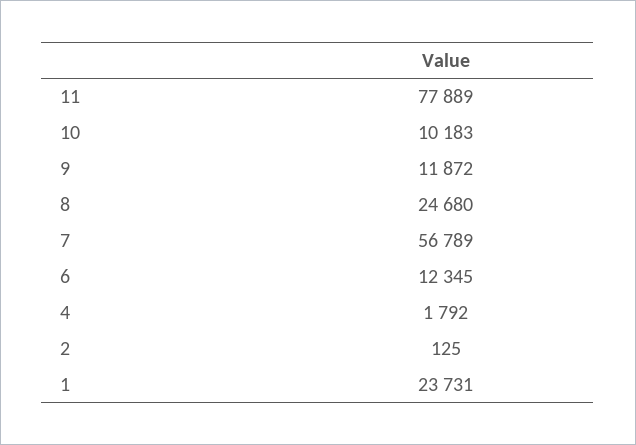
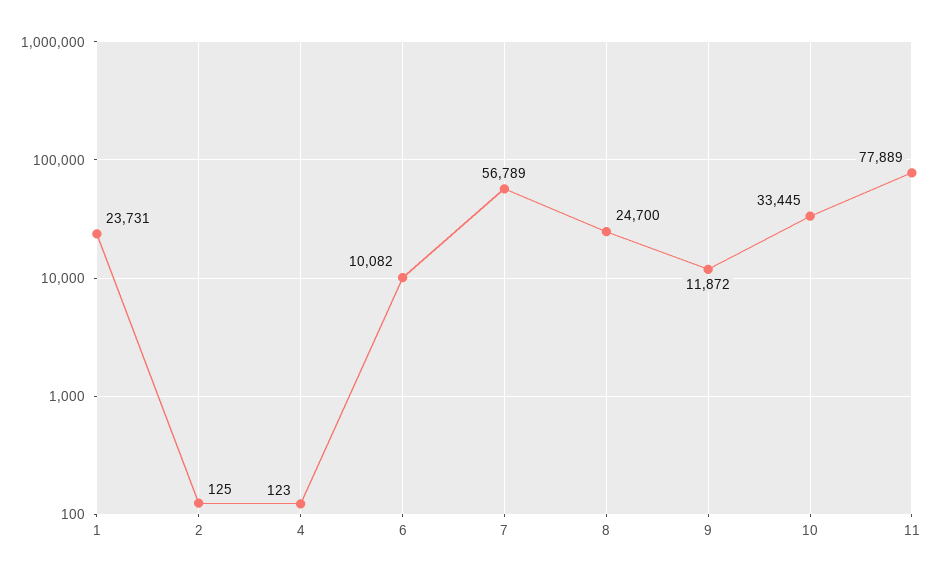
10: 10183 -> 33445
8: 24680 -> 24700
6: 12345 -> 10082
4: 1792 -> 123

